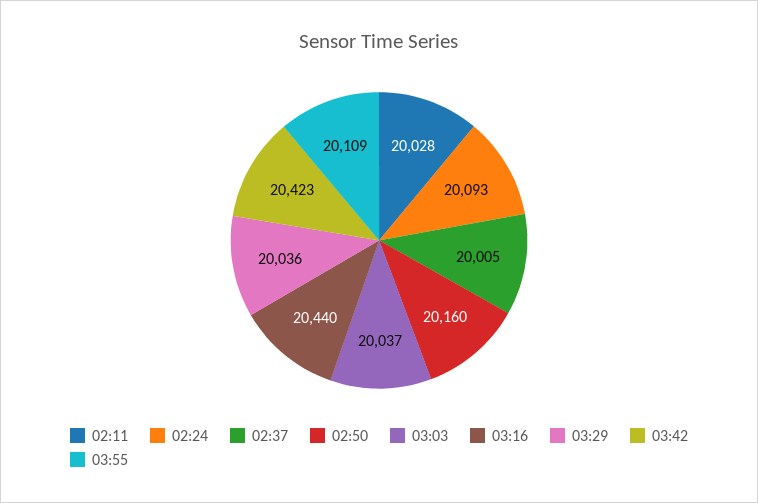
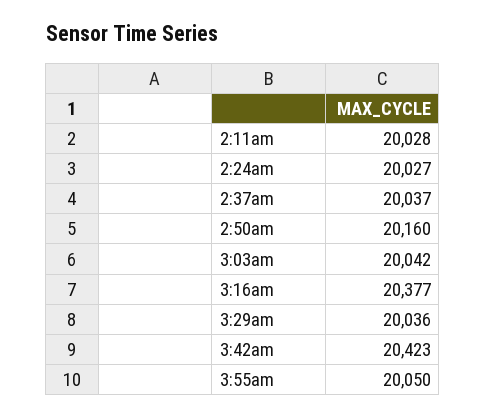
02:24: 20093 -> 20027
02:37: 20005 -> 20037
03:03: 20037 -> 20042
03:16: 20440 -> 20377
03:55: 20109 -> 20050

